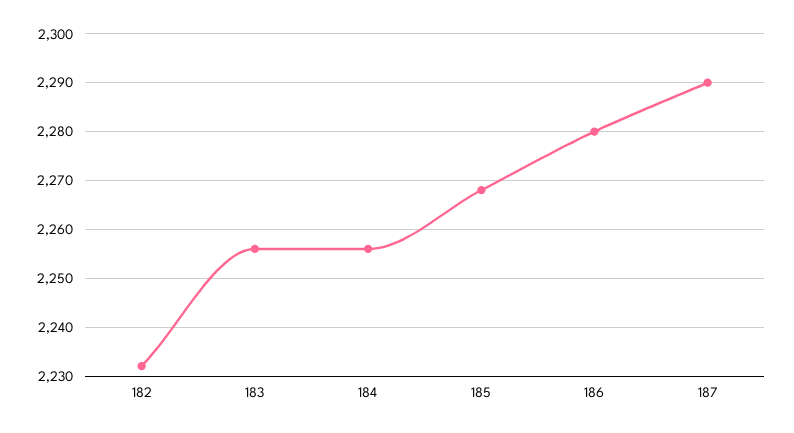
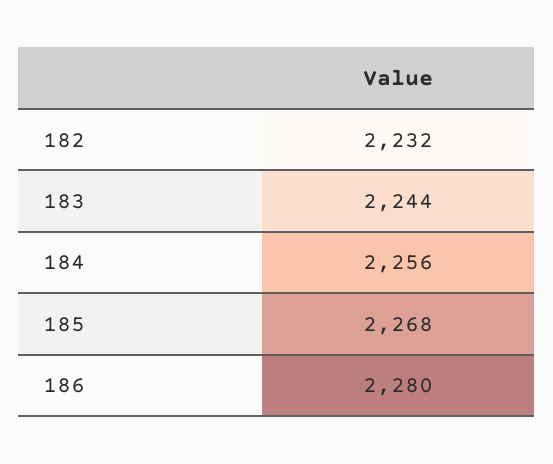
183: 2255 -> 2244
187: 2290 -> none

